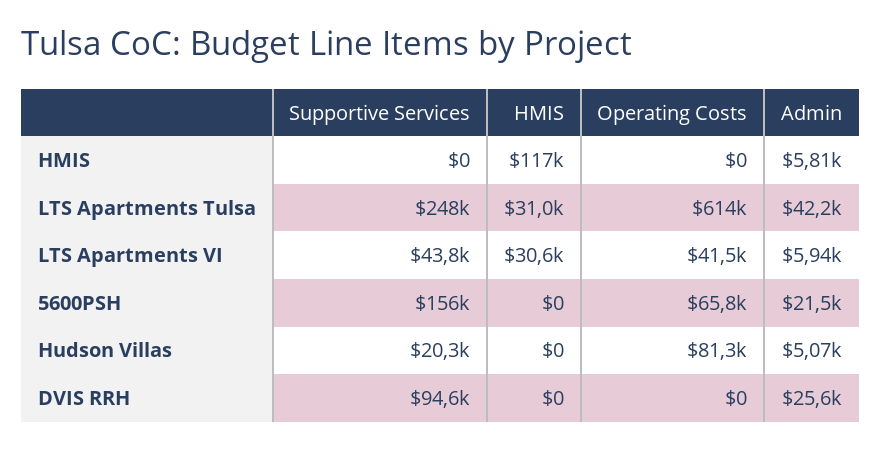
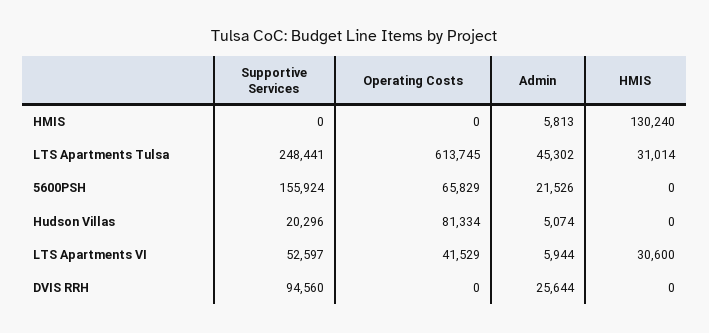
HMIS, HMIS: 117000 -> 130240
Admin, LTS Apartments Tulsa: 42200 -> 45302
Supportive Services, LTS Apartments VI: 43800 -> 52597

